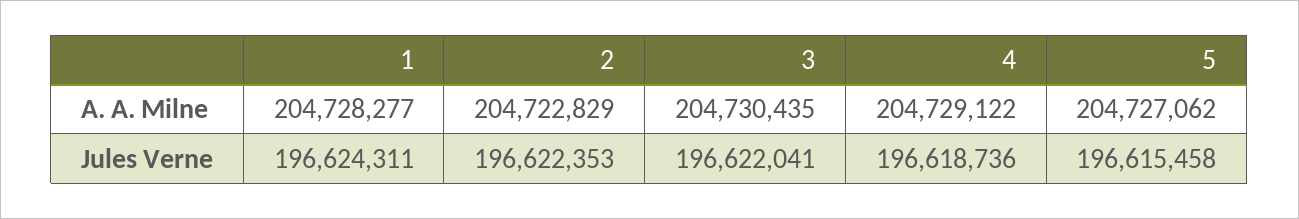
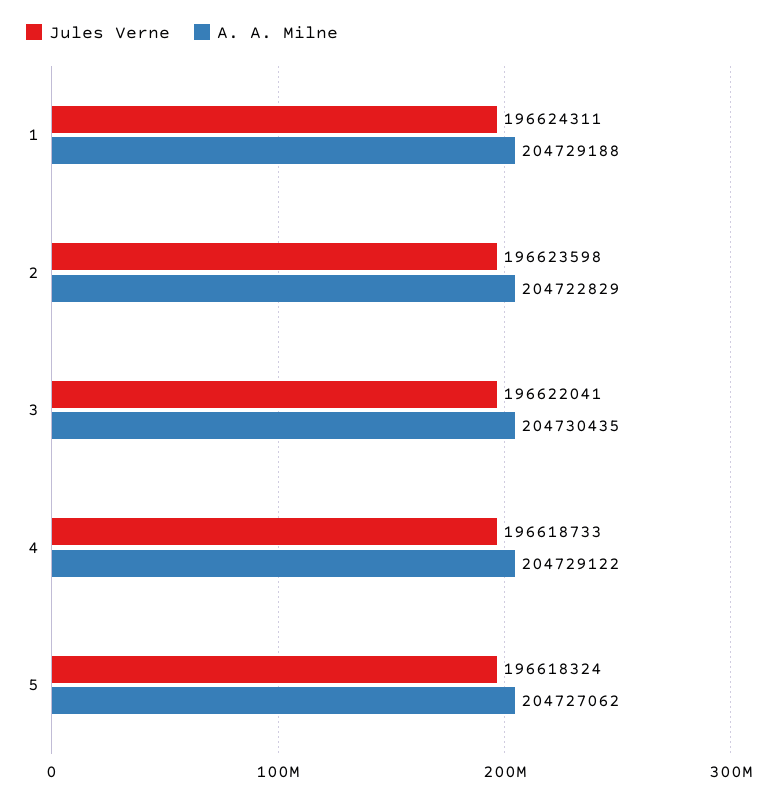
A. A. Milne, 1: 204728277 -> 204729188
Jules Verne, 2: 196622353 -> 196623598
Jules Verne, 4: 196618736 -> 196618733
Jules Verne, 5: 196615458 -> 196618324

